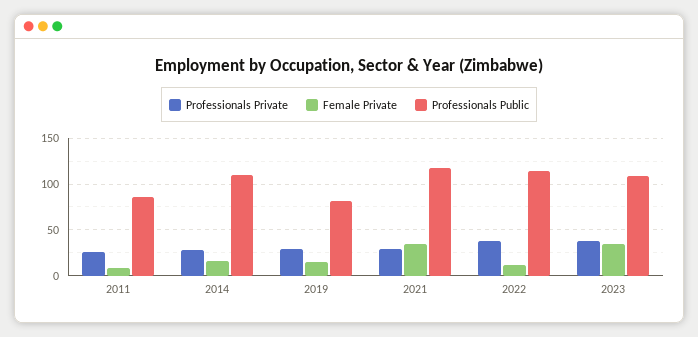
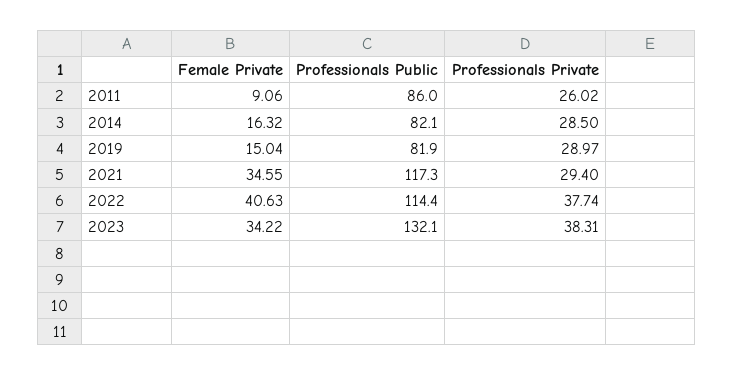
Professionals Public, 2014: 110 -> 82.1
Female Private, 2022: 10 -> 40.63
Professionals Public, 2023: 110 -> 132.1

